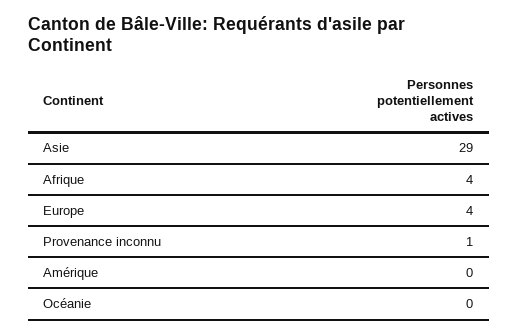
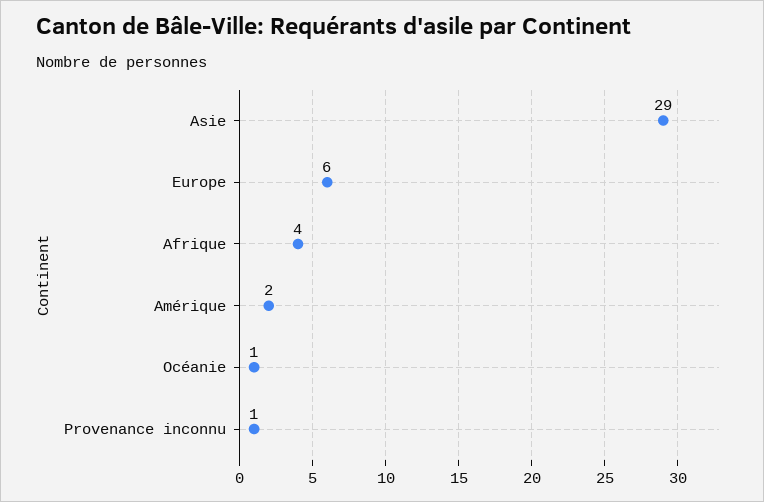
Europe: 4 -> 6
Amérique: 0 -> 2
Océanie: 0 -> 1

